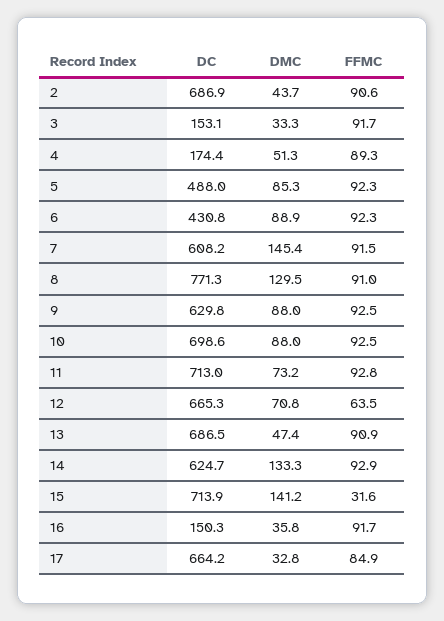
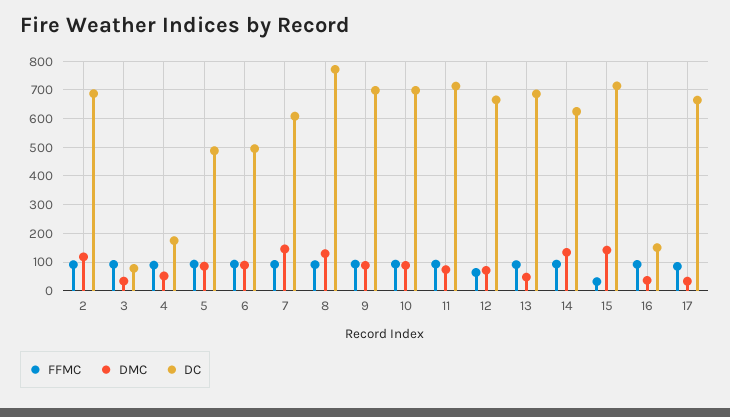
DMC, 2: 43.7 -> 125
DC, 3: 153.1 -> 75
DC, 6: 430.8 -> 500
DC, 9: 629.8 -> 700

